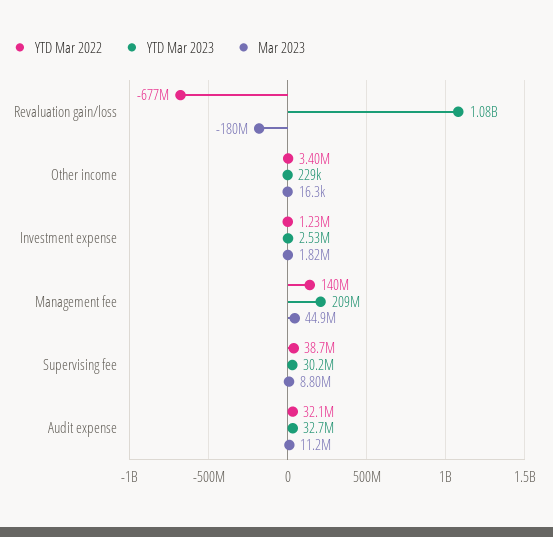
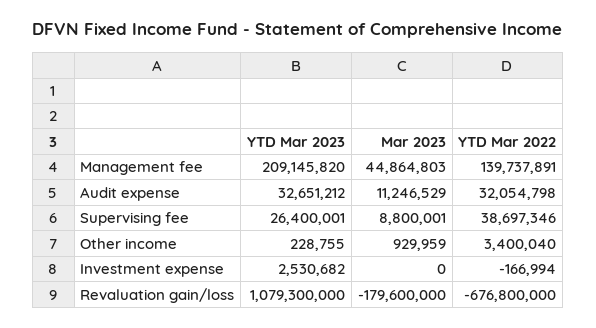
Mar 2023, Other income: 16300 -> 929959
YTD Mar 2022, Investment expense: 1230000 -> -166994
Mar 2023, Investment expense: 1820000 -> 0
YTD Mar 2023, Supervising fee: 30200000 -> 26400001

